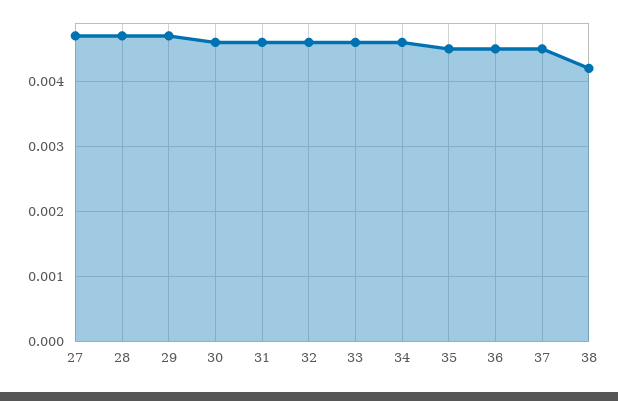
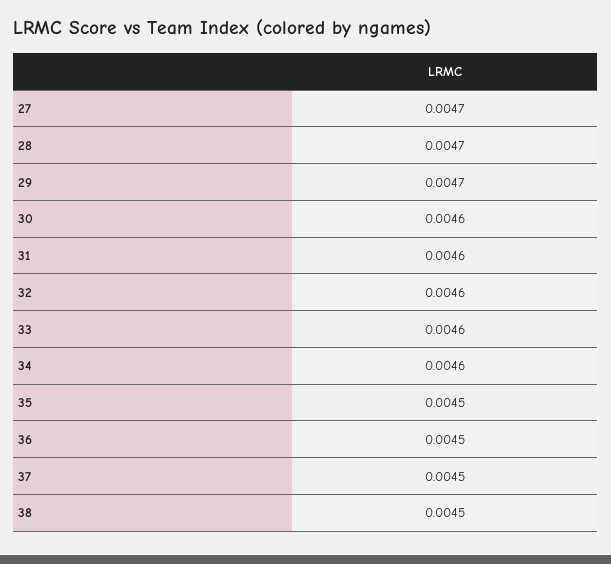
38: 0.0042 -> 0.0045

